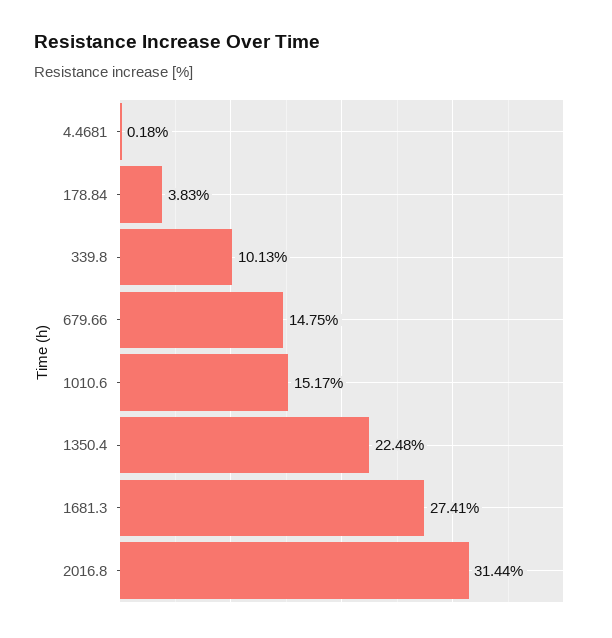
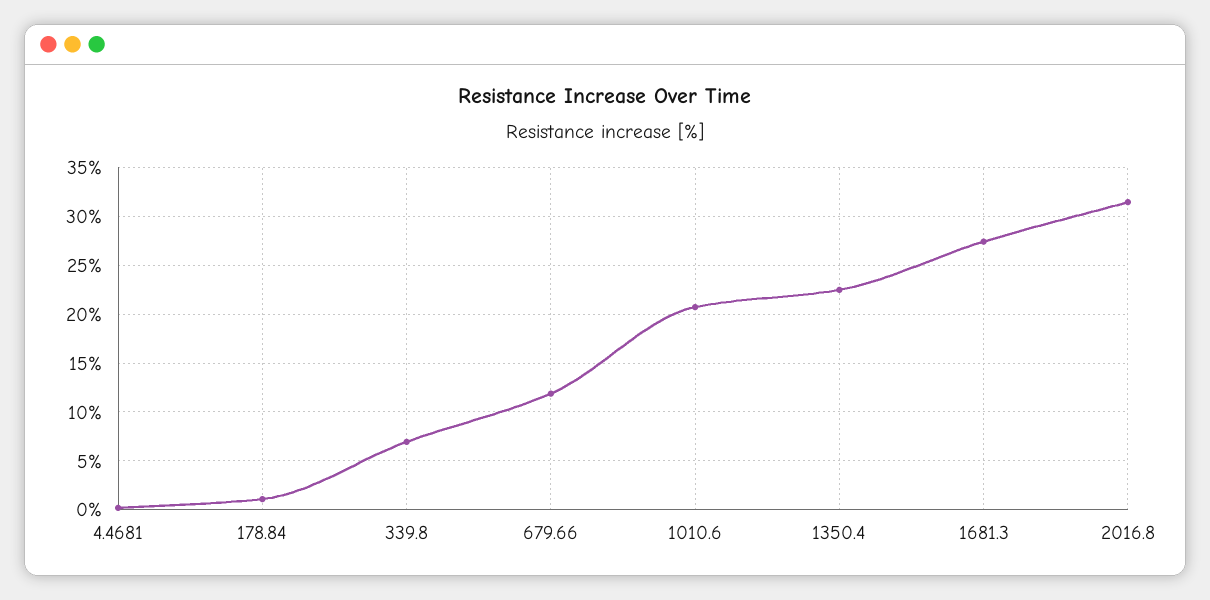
178.84: 3.83 -> 1
339.8: 10.13 -> 7
679.66: 14.75 -> 12
1010.6: 15.17 -> 21

